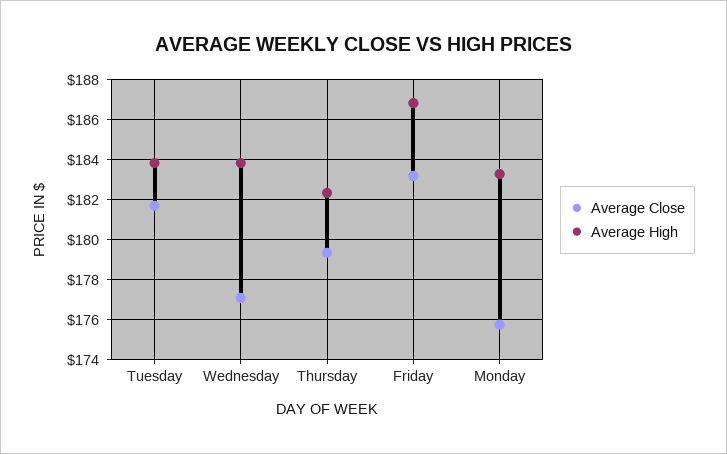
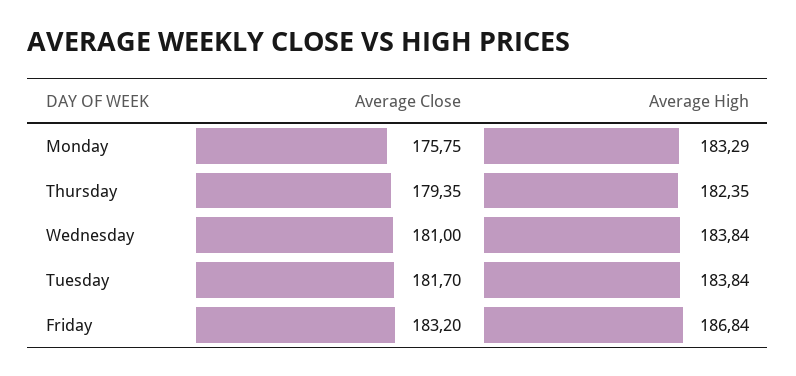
Average Close, Wednesday: 177 -> 181

